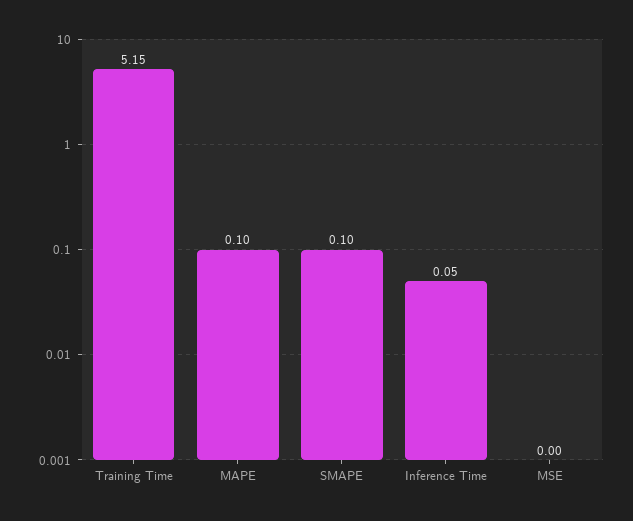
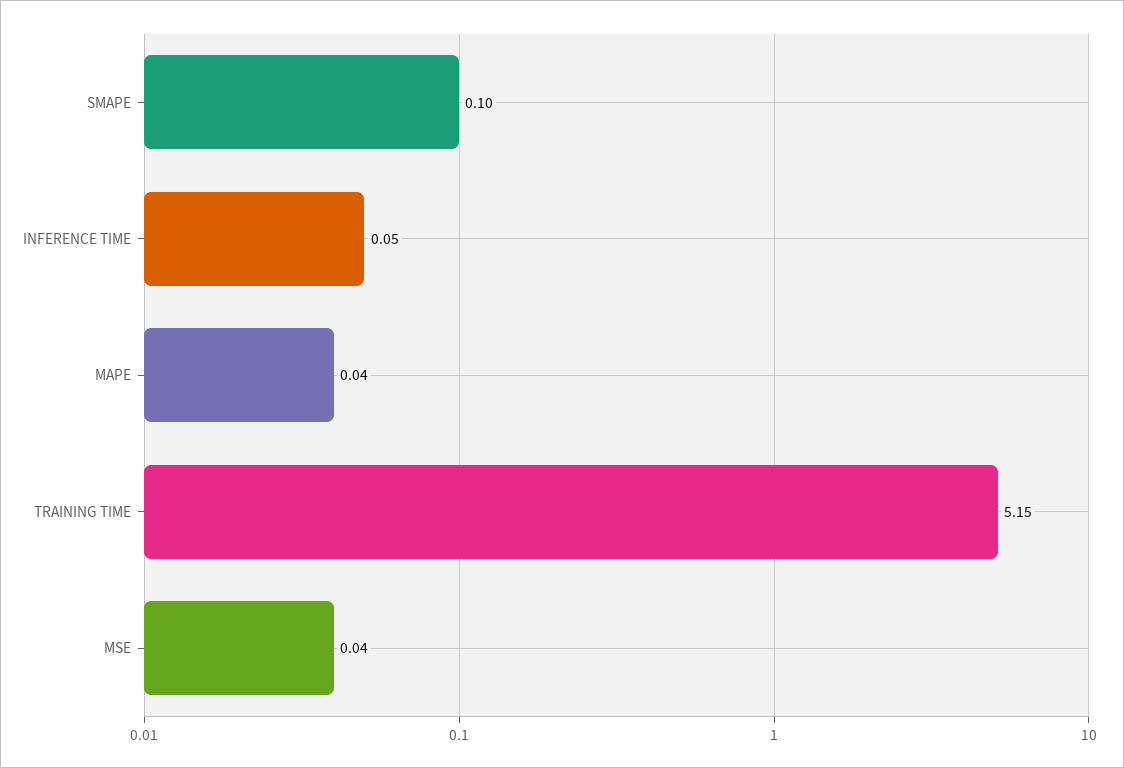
MAPE: 0.1 -> 0.04
MSE: 0 -> 0.04

